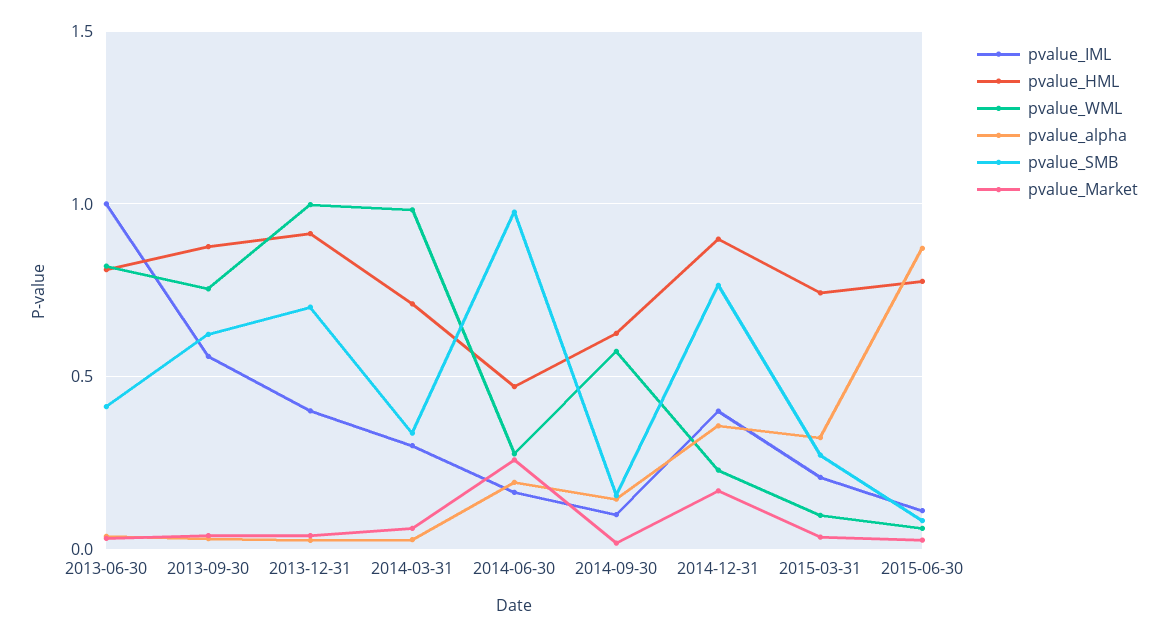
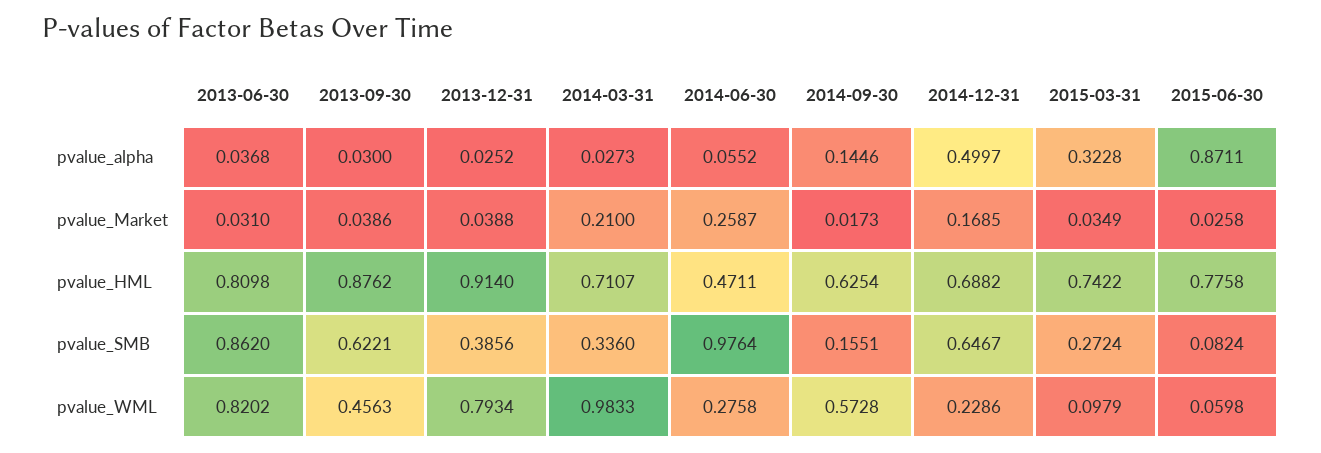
pvalue_IML, 2013-06-30: 1 -> none
pvalue_SMB, 2013-06-30: 0.4 -> 0.862
pvalue_IML, 2013-09-30: 0.55 -> none
pvalue_WML, 2013-09-30: 0.75 -> 0.4563
pvalue_IML, 2013-12-31: 0.4 -> none
pvalue_WML, 2013-12-31: 1 -> 0.7934
pvalue_SMB, 2013-12-31: 0.7 -> 0.3856
pvalue_IML, 2014-03-31: 0.3 -> none
pvalue_Market, 2014-03-31: 0.05 -> 0.21
pvalue_IML, 2014-06-30: 0.15 -> none
pvalue_alpha, 2014-06-30: 0.2 -> 0.0552
pvalue_IML, 2014-09-30: 0.1 -> none
pvalue_IML, 2014-12-31: 0.4 -> none
pvalue_HML, 2014-12-31: 0.9 -> 0.6882
pvalue_alpha, 2014-12-31: 0.35 -> 0.4997
pvalue_SMB, 2014-12-31: 0.75 -> 0.6467
pvalue_IML, 2015-03-31: 0.2 -> none
pvalue_IML, 2015-06-30: 0.1 -> none

